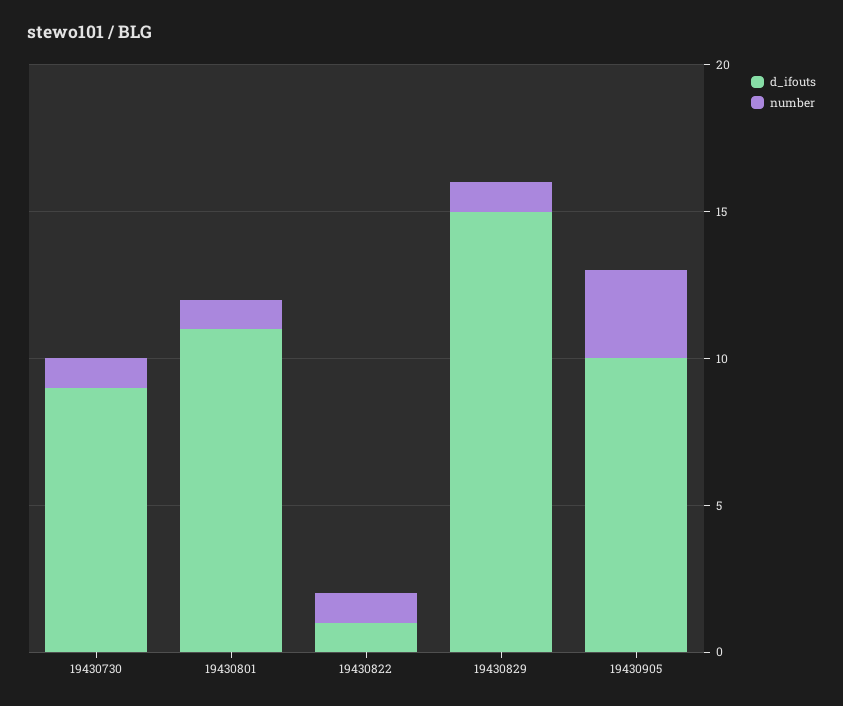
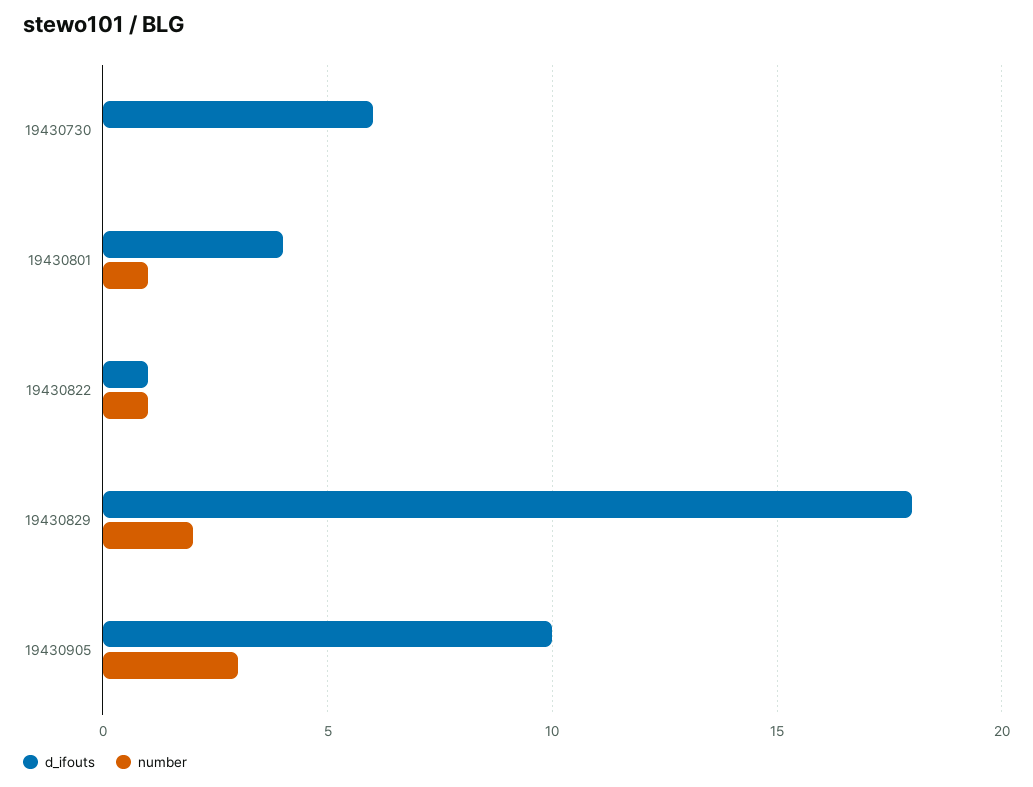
d_ifouts, 19430730: 9 -> 6
number, 19430730: 1 -> 0
d_ifouts, 19430801: 11 -> 4
d_ifouts, 19430829: 15 -> 18
number, 19430829: 1 -> 2

